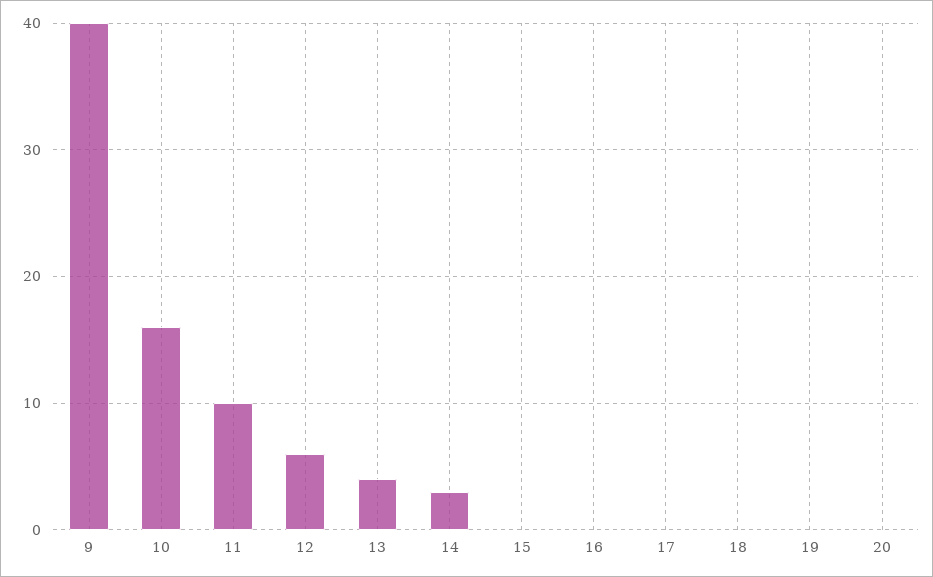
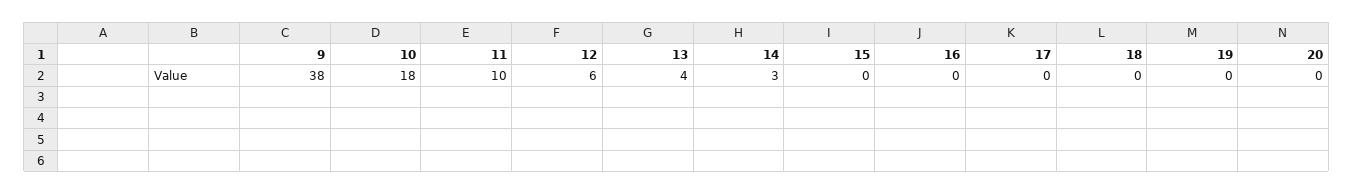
9: 40 -> 38
10: 16 -> 18

